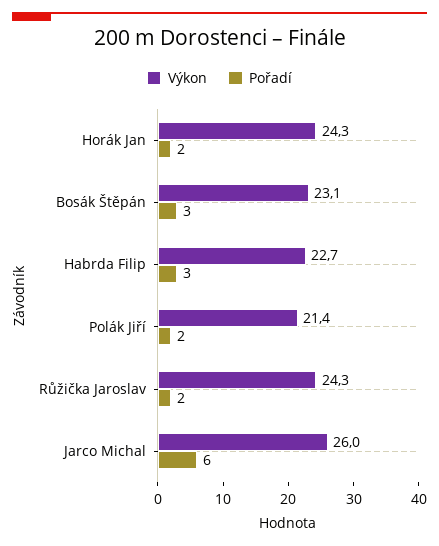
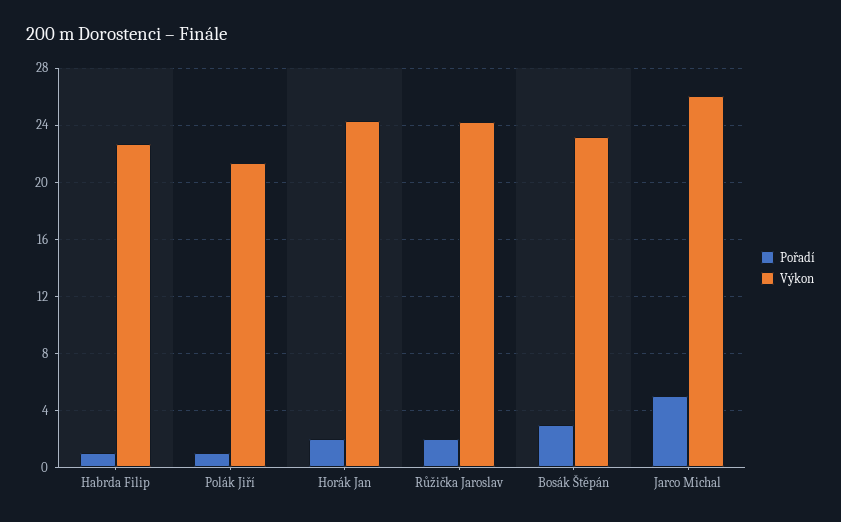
Pořadí, Habrda Filip: 3 -> 1
Pořadí, Polák Jiří: 2 -> 1
Pořadí, Jarco Michal: 6 -> 5

